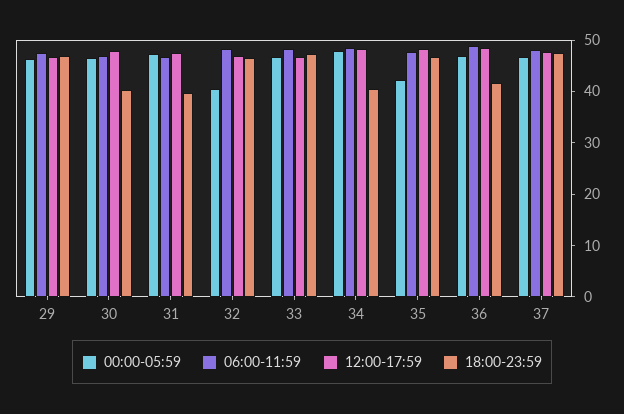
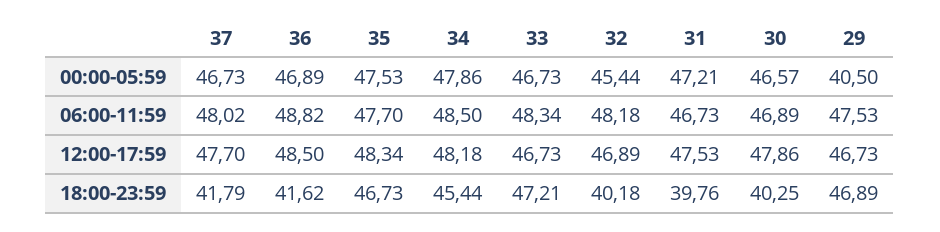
00:00-05:59, 29: 46 -> 40.5
00:00-05:59, 32: 40 -> 45.44
18:00-23:59, 32: 46 -> 40.18
18:00-23:59, 34: 40 -> 45.44
00:00-05:59, 35: 42 -> 47.53
18:00-23:59, 37: 48 -> 41.79

